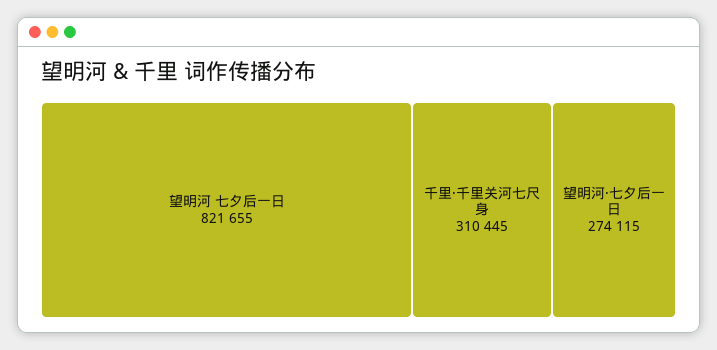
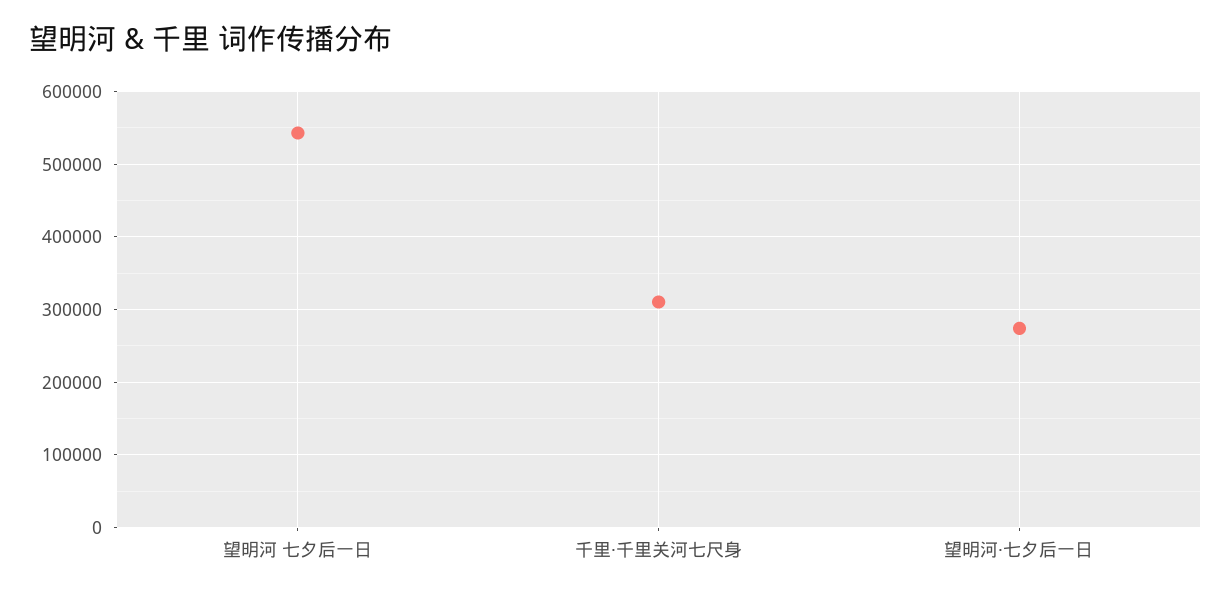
望明河 七夕后一日: 821655 -> 540000

